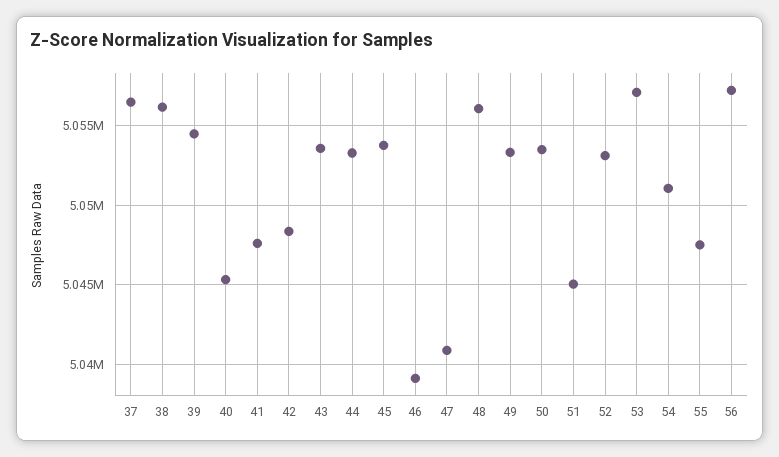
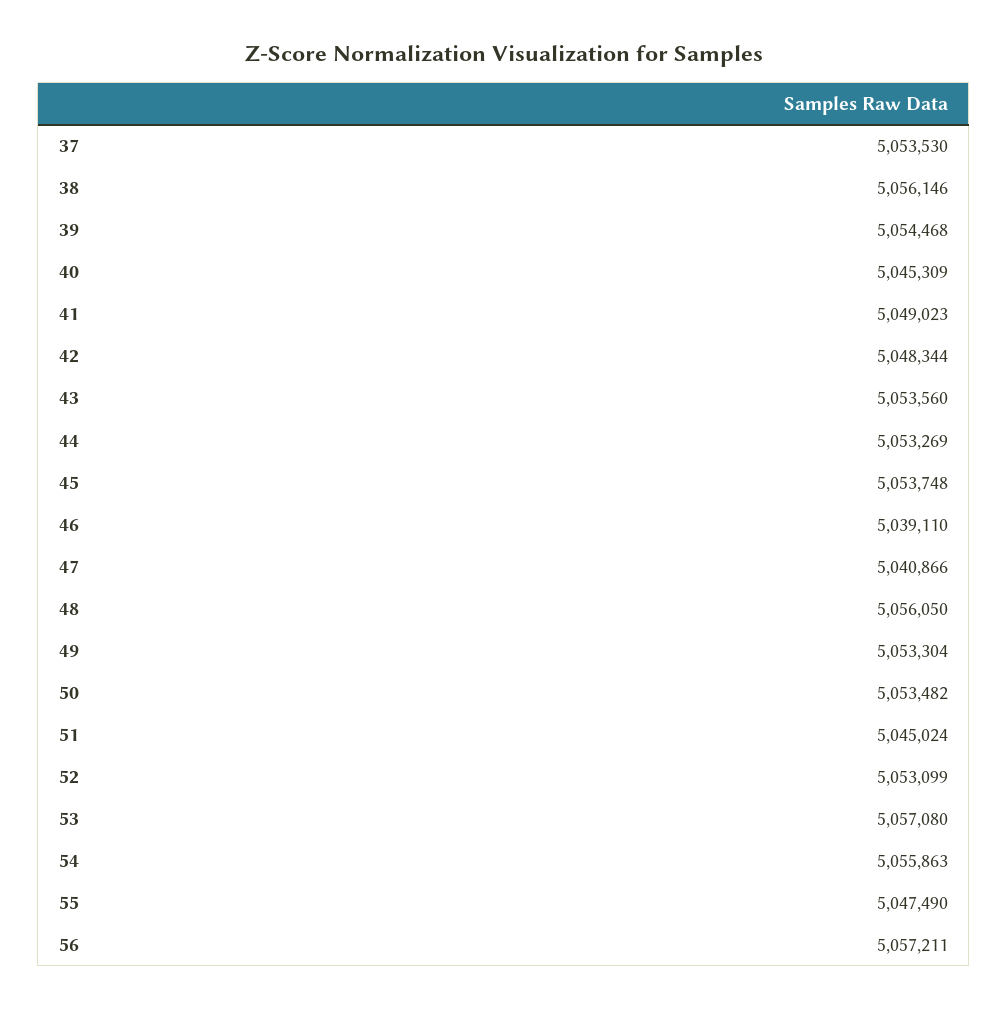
37: 5056500 -> 5053530
41: 5047500 -> 5049023
54: 5051000 -> 5055863

